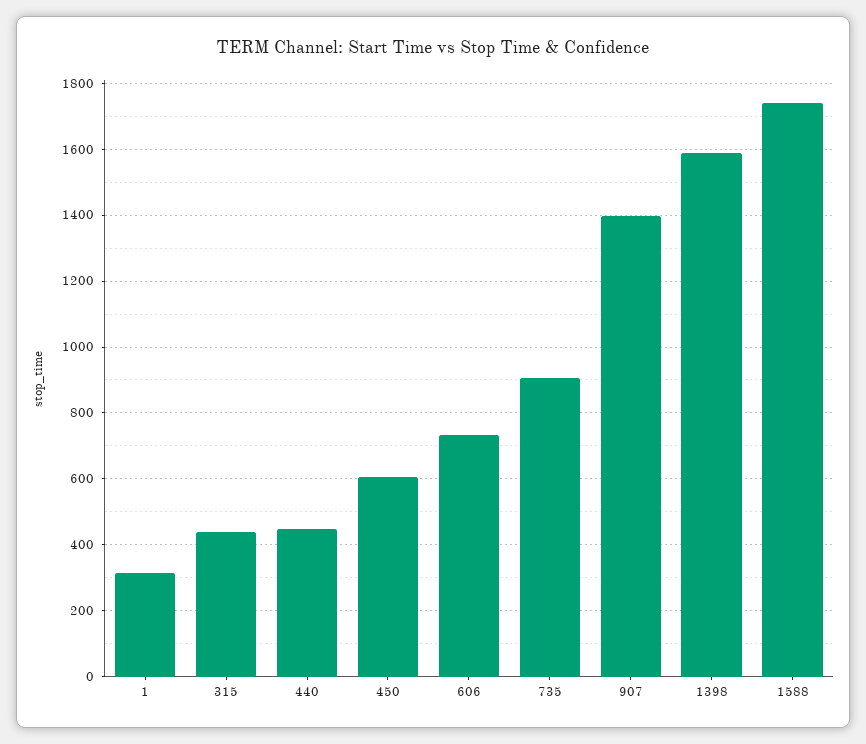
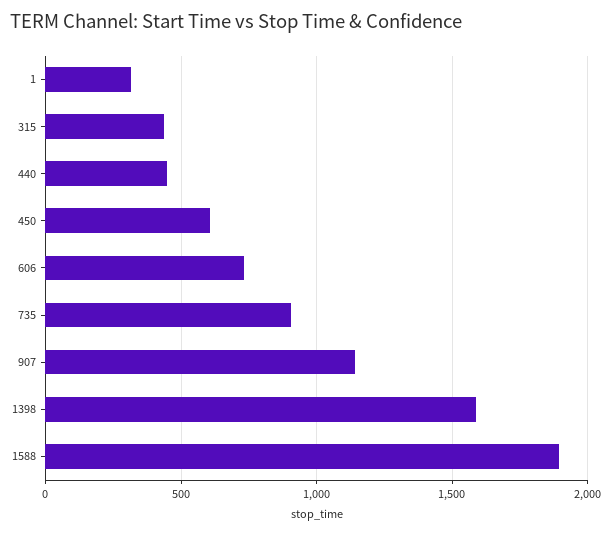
907: 1400 -> 1150
1588: 1740 -> 1900

